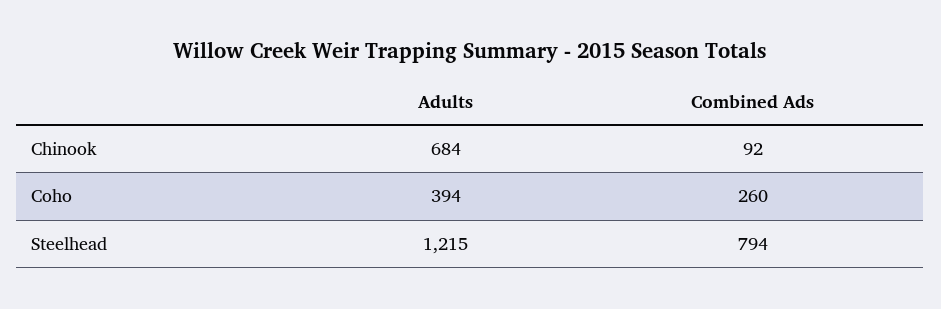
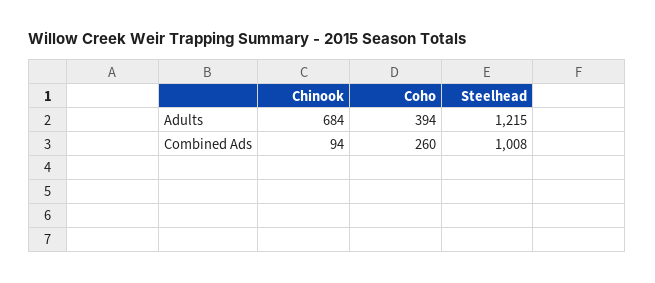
Combined Ads, Chinook: 92 -> 94
Combined Ads, Steelhead: 794 -> 1008

